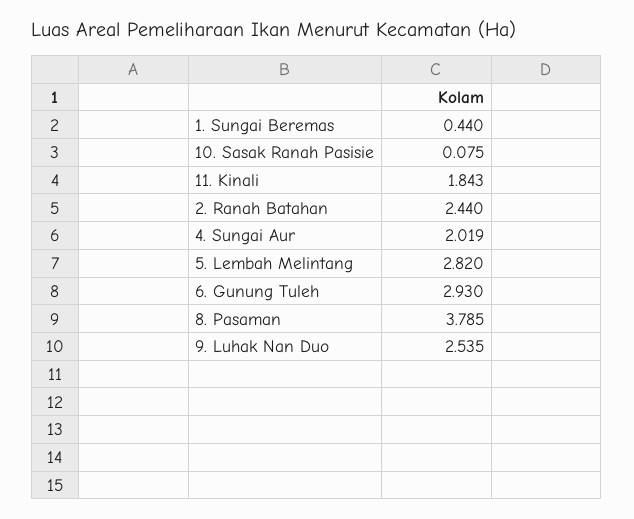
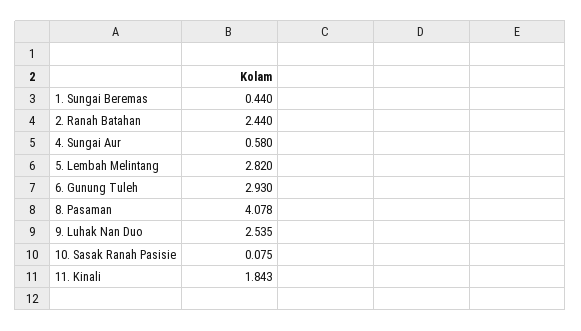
4. Sungai Aur: 2.019 -> 0.58
8. Pasaman: 3.785 -> 4.078

